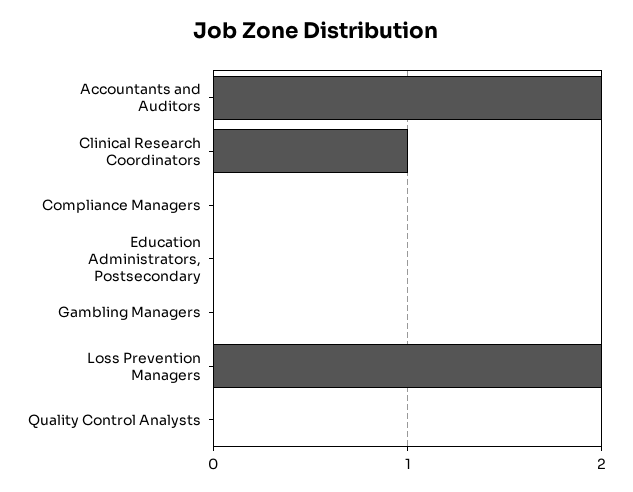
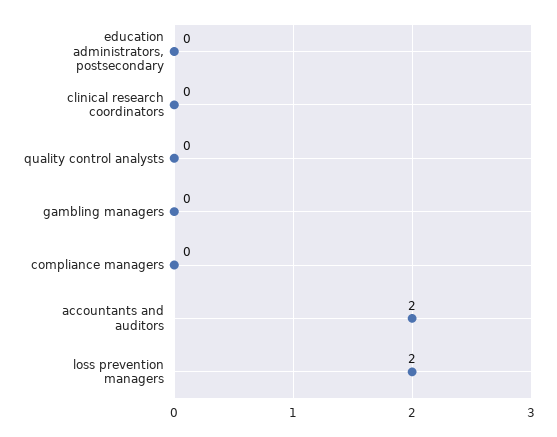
Clinical Research Coordinators: 1 -> 0

